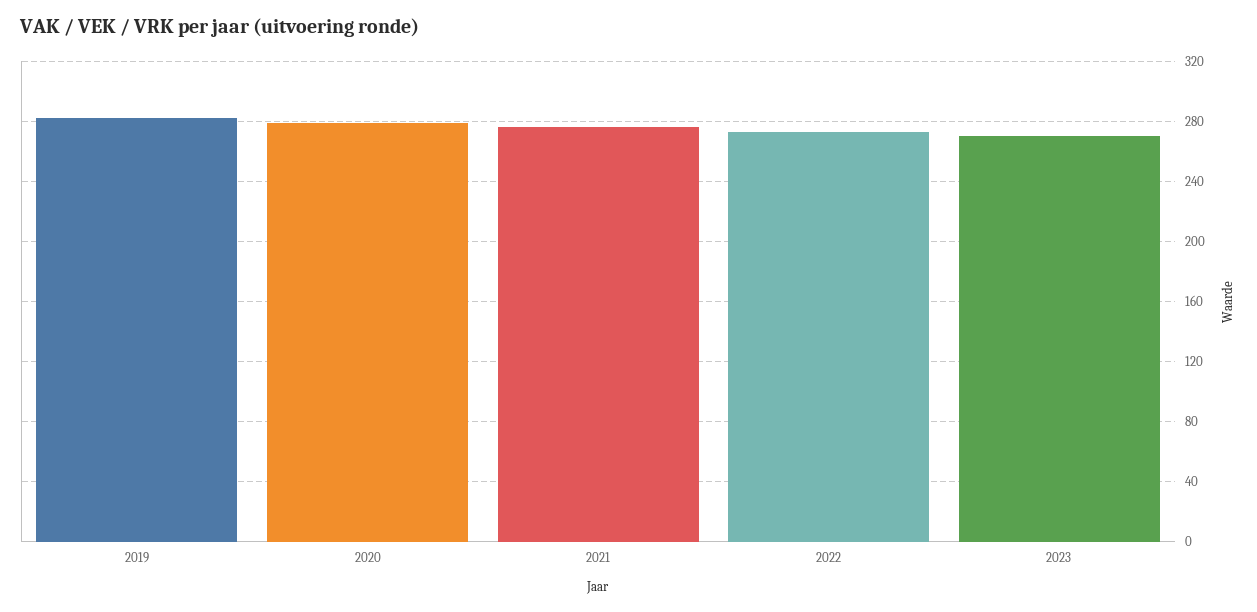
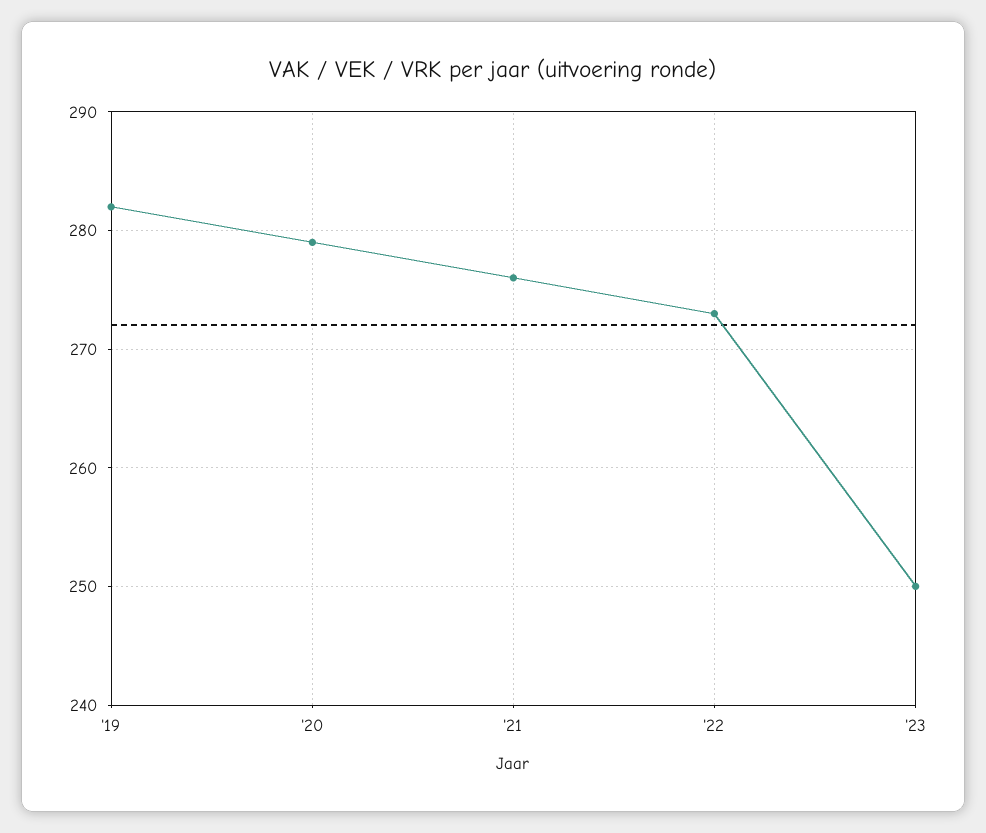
2023: 270 -> 250

